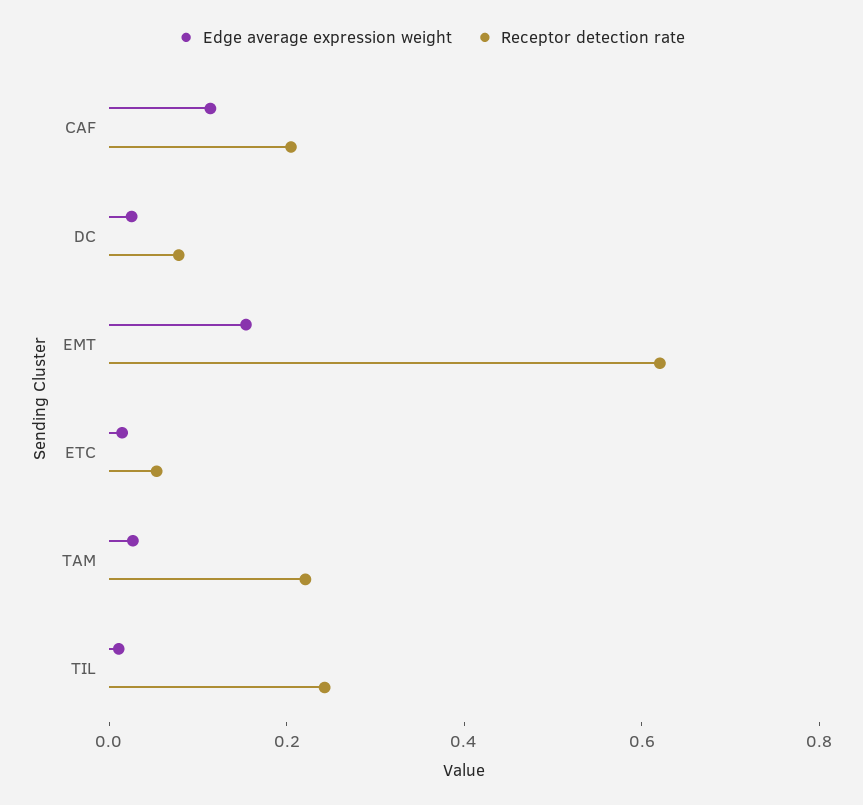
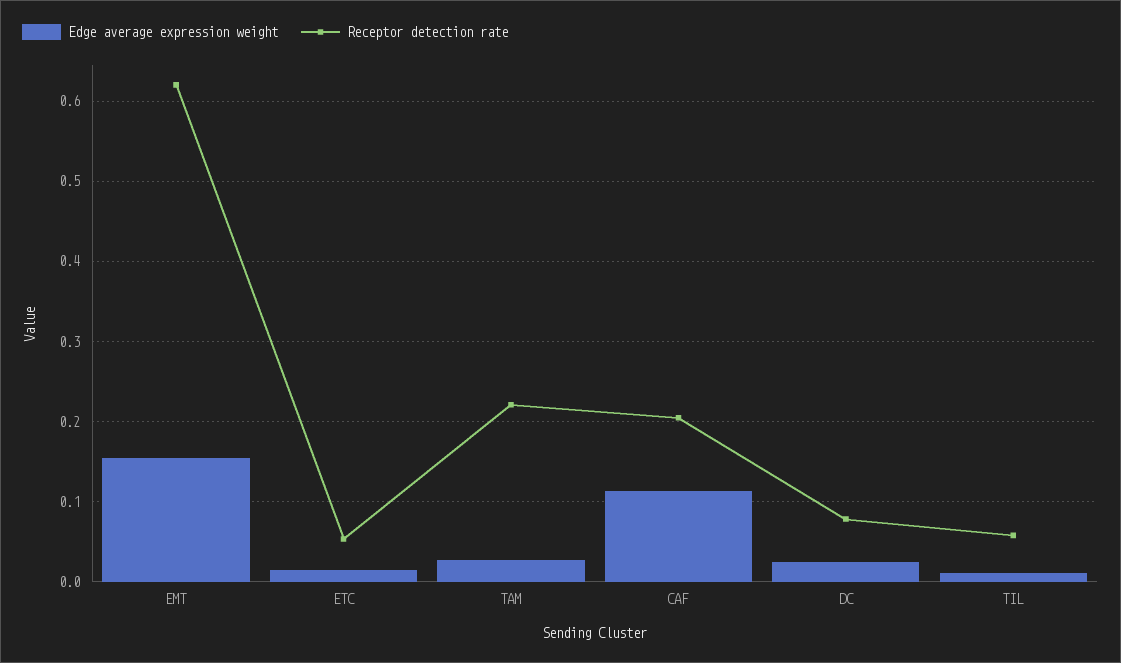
Receptor detection rate, TIL: 0.25 -> 0.06

